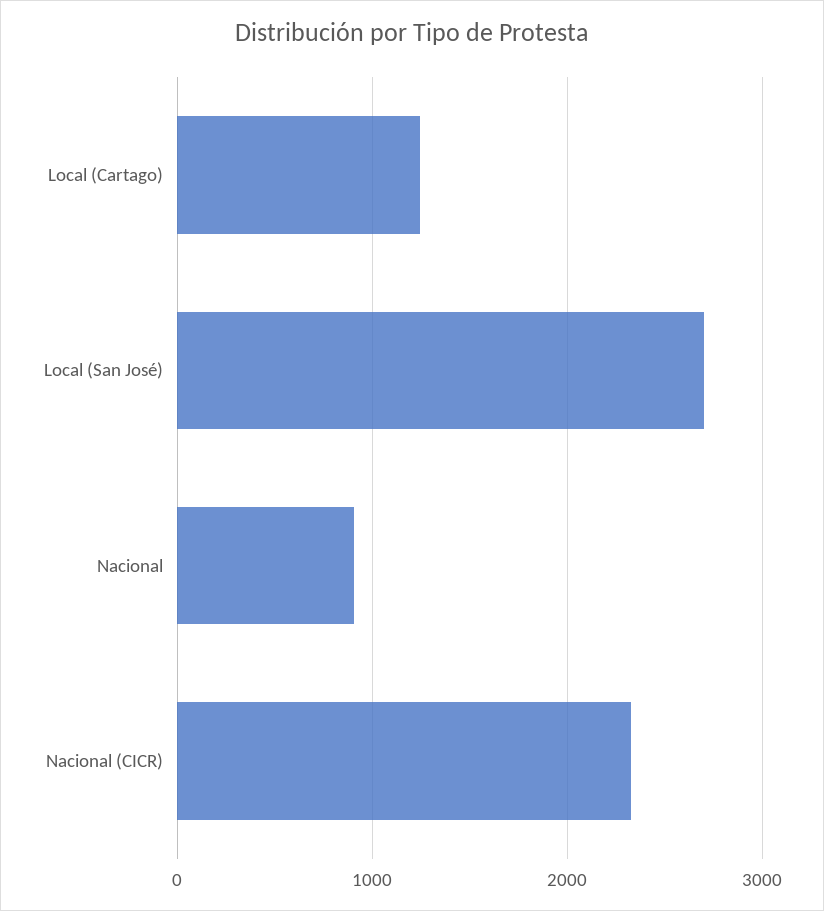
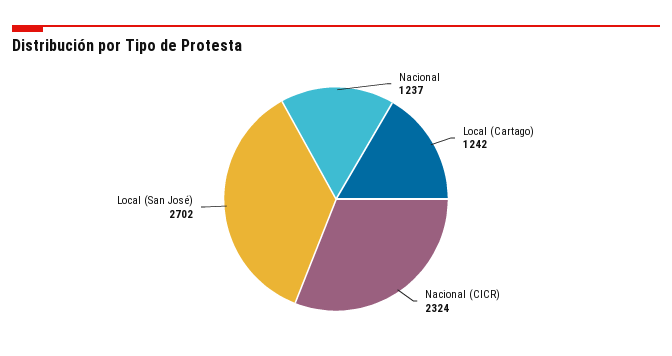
Nacional: 900 -> 1237

